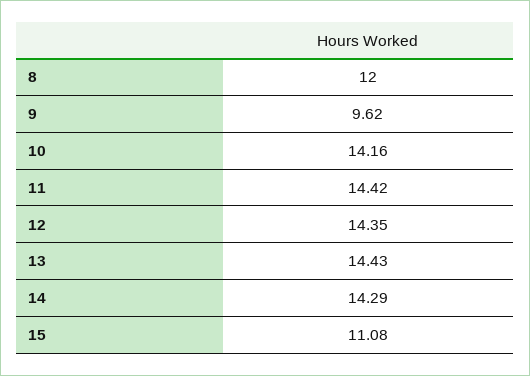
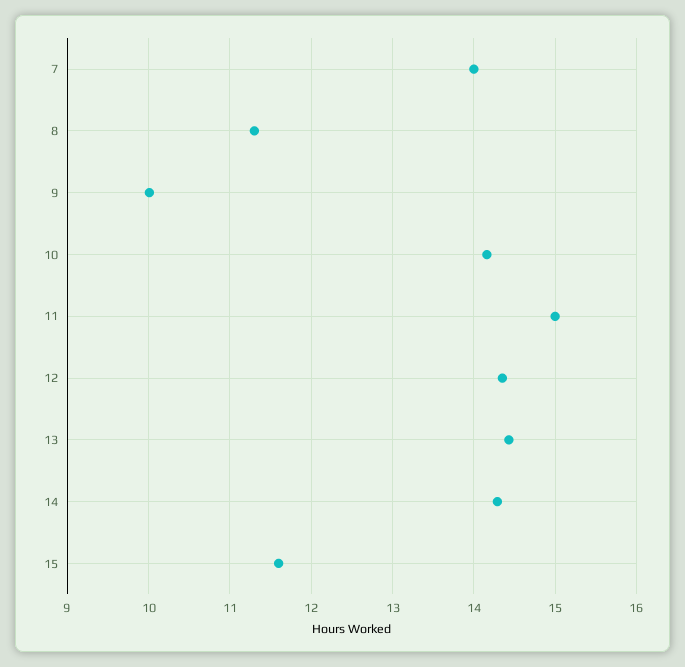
8: 12 -> 11.3
9: 9.62 -> 10
11: 14.42 -> 15
15: 11.08 -> 11.6
7: none -> 14

